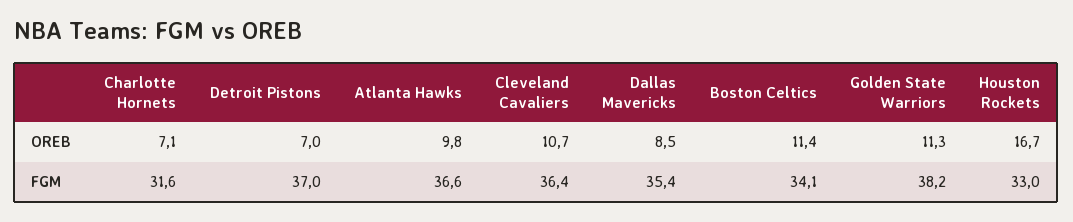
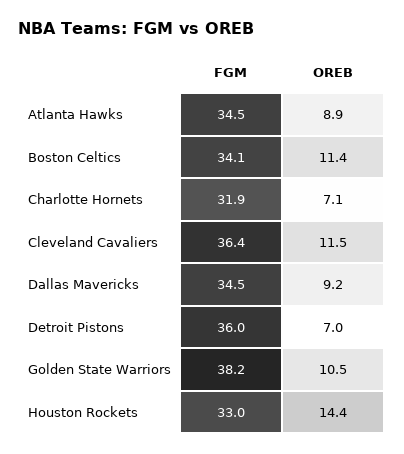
Atlanta Hawks, OREB: 9.8 -> 8.9
Cleveland Cavaliers, OREB: 10.7 -> 11.5
Dallas Mavericks, OREB: 8.5 -> 9.2
Golden State Warriors, OREB: 11.3 -> 10.5
Houston Rockets, OREB: 16.7 -> 14.4
Charlotte Hornets, FGM: 31.6 -> 31.9
Detroit Pistons, FGM: 37 -> 36
Atlanta Hawks, FGM: 36.6 -> 34.5
Dallas Mavericks, FGM: 35.4 -> 34.5

